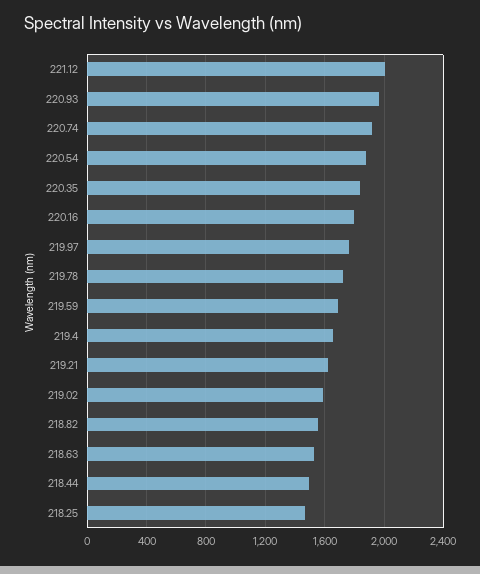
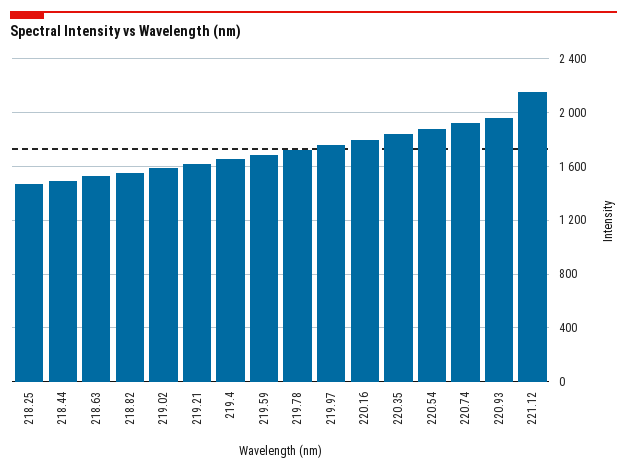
221.12: 2000 -> 2150

